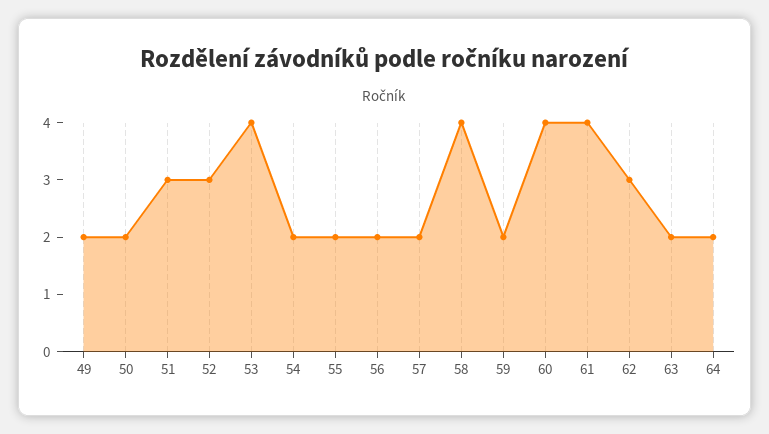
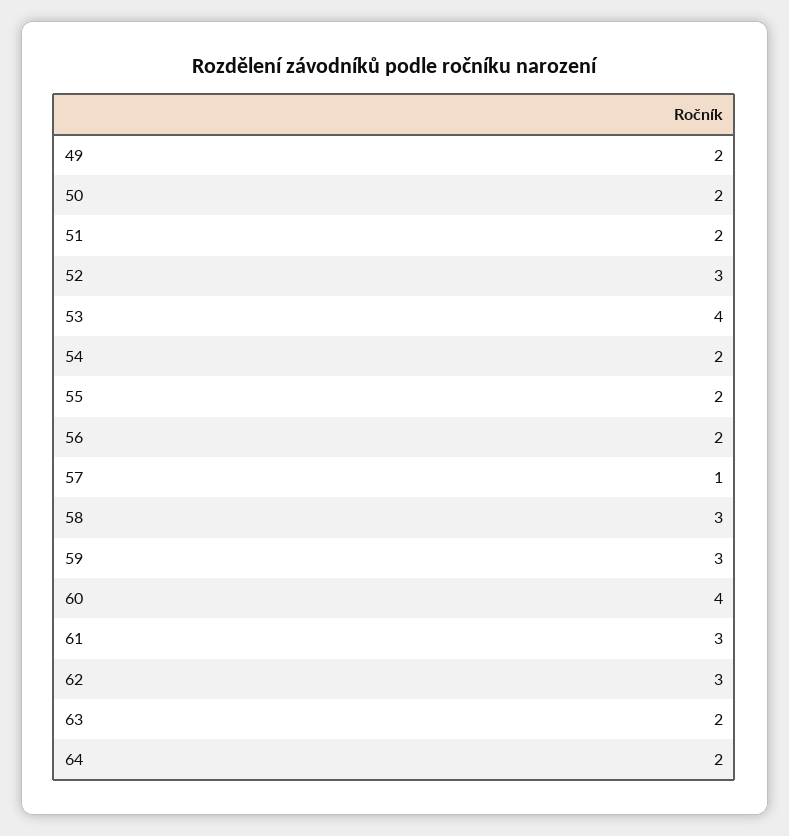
51: 3 -> 2
57: 2 -> 1
58: 4 -> 3
59: 2 -> 3
61: 4 -> 3

